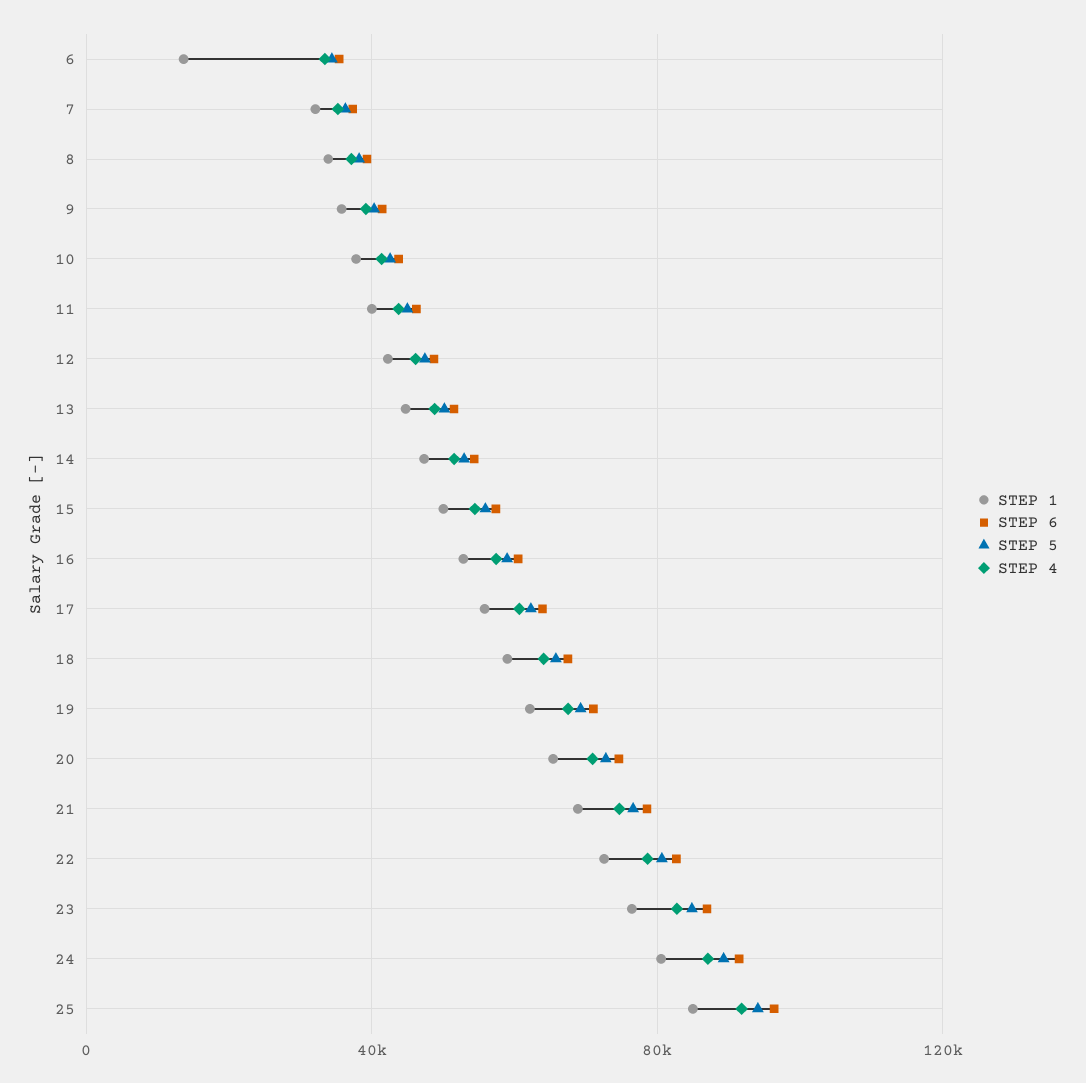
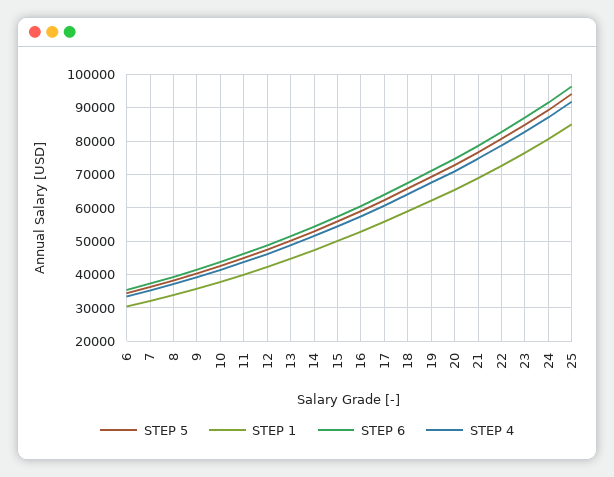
STEP 1, 6: 15000 -> 30000

